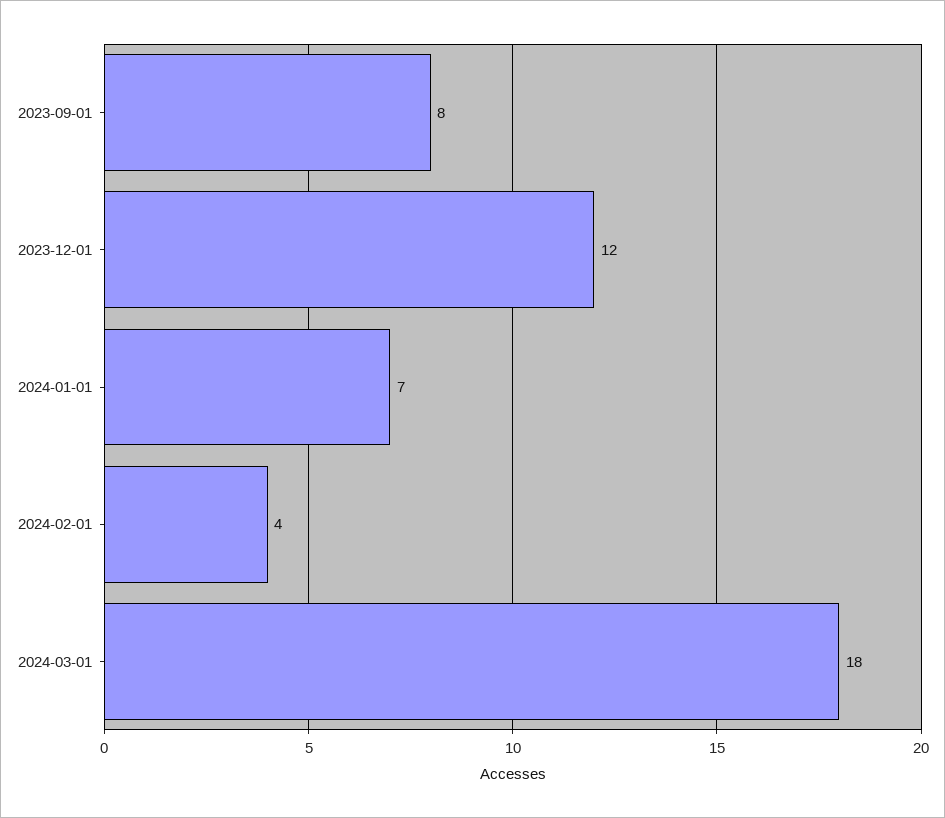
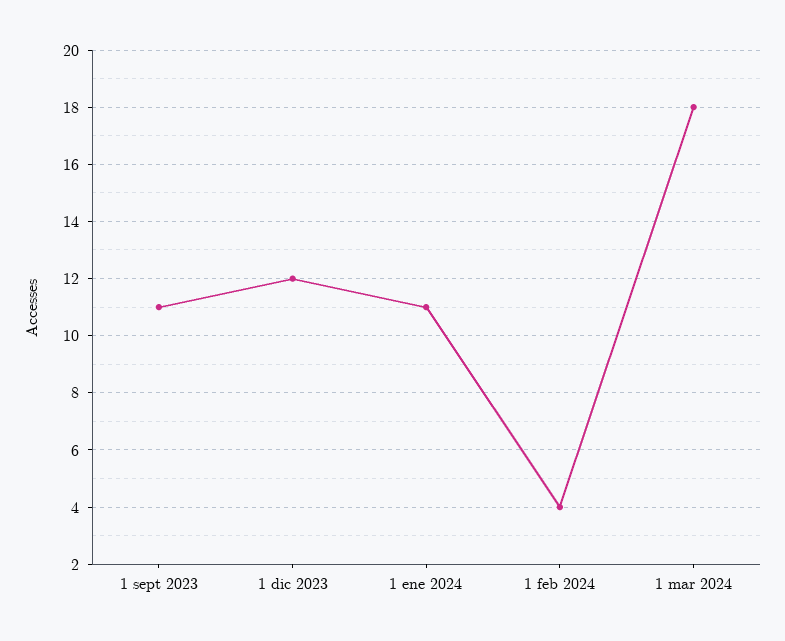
2023-09-01: 8 -> 11
2024-01-01: 7 -> 11

